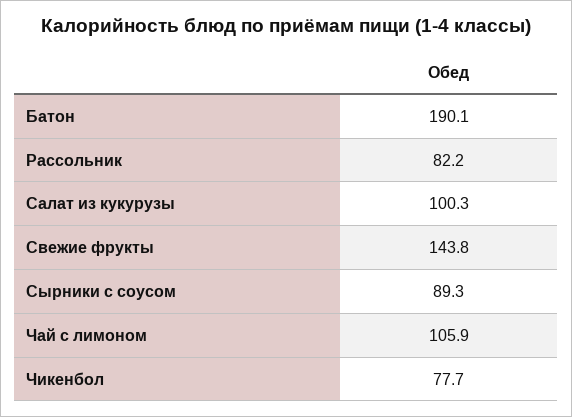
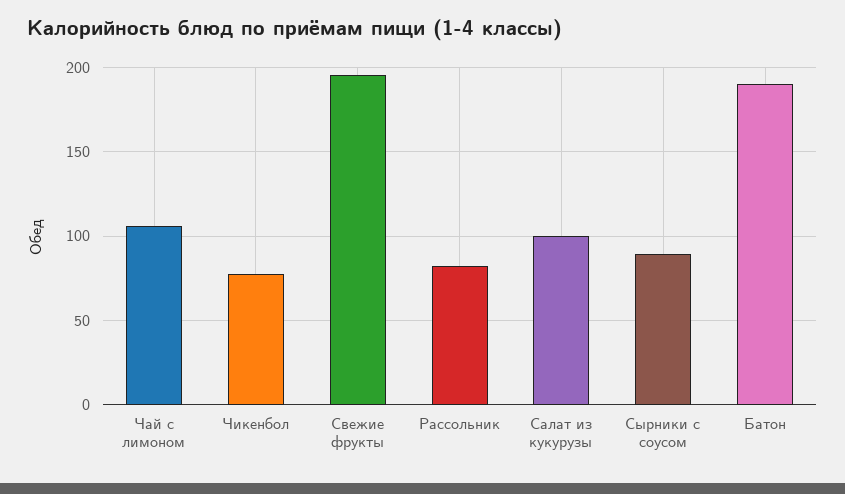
Свежие фрукты: 143.8 -> 195

